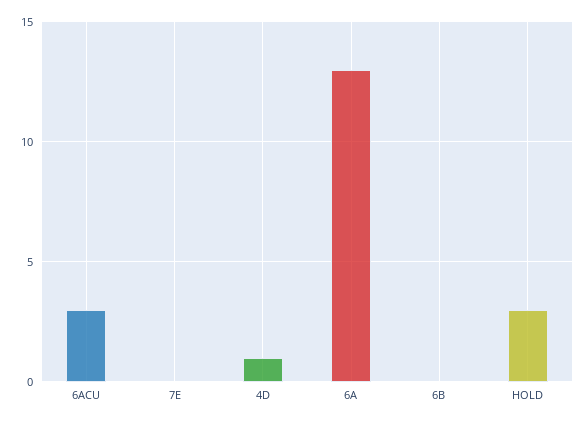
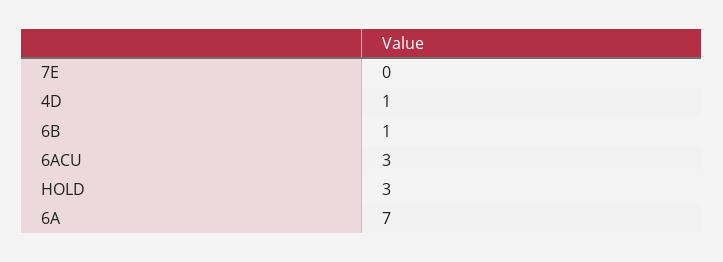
6A: 13 -> 7
6B: 0 -> 1

